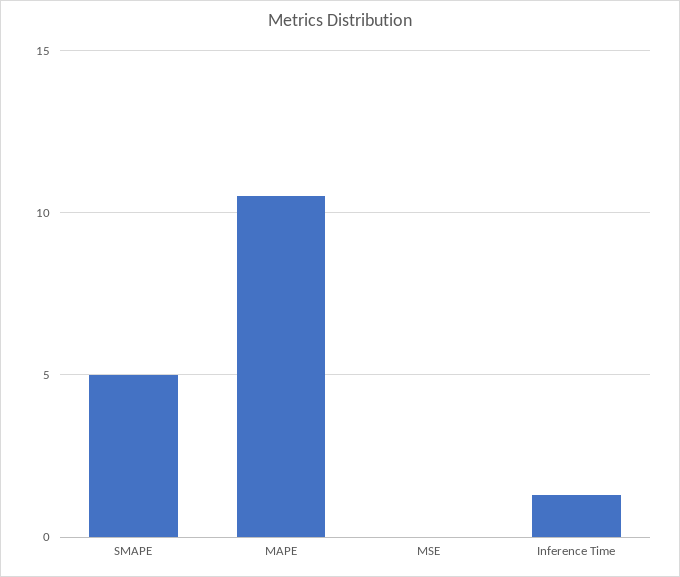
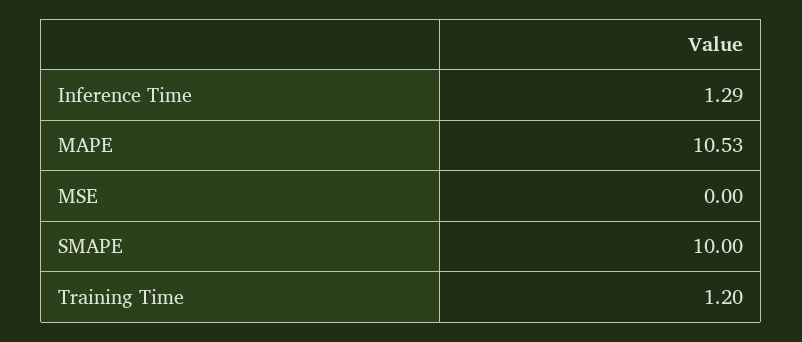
SMAPE: 5 -> 10
Training Time: none -> 1.2

